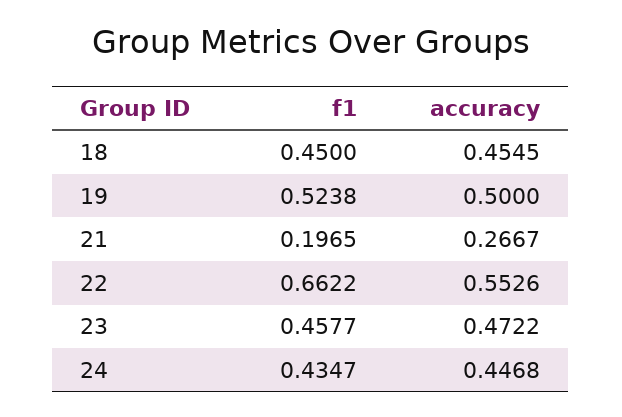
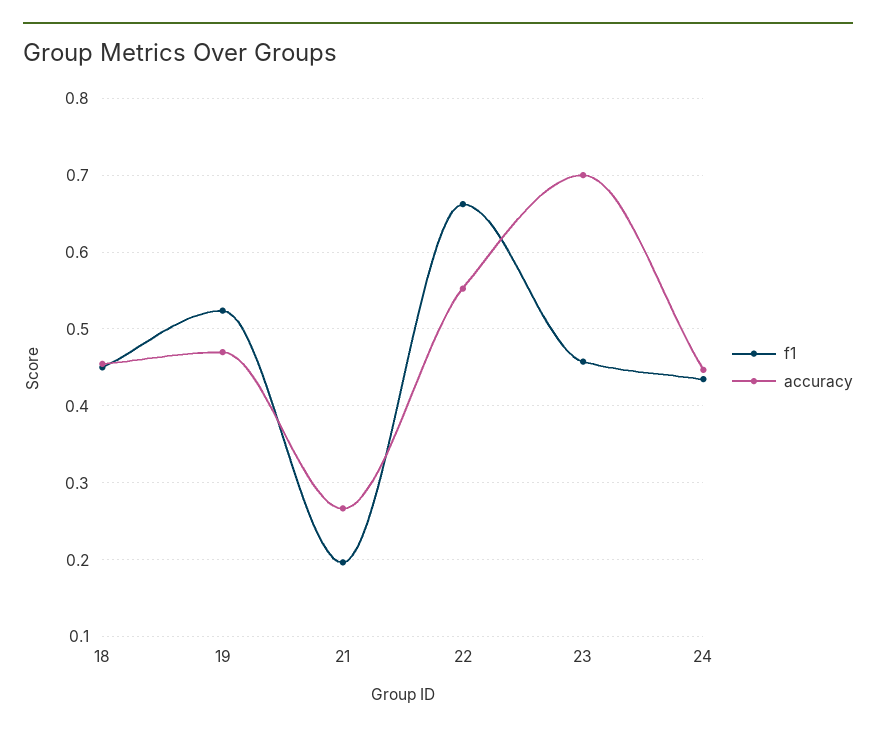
accuracy, 19: 0.5 -> 0.47
accuracy, 23: 0.4722 -> 0.7

